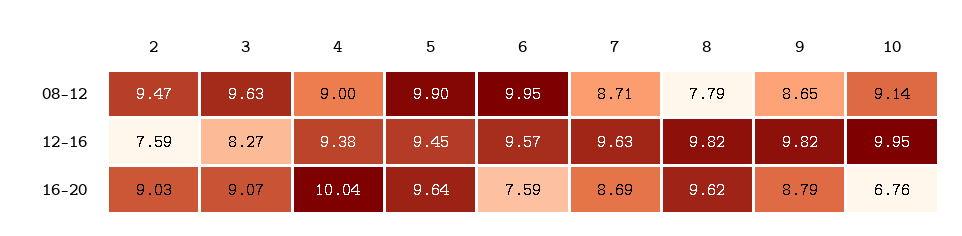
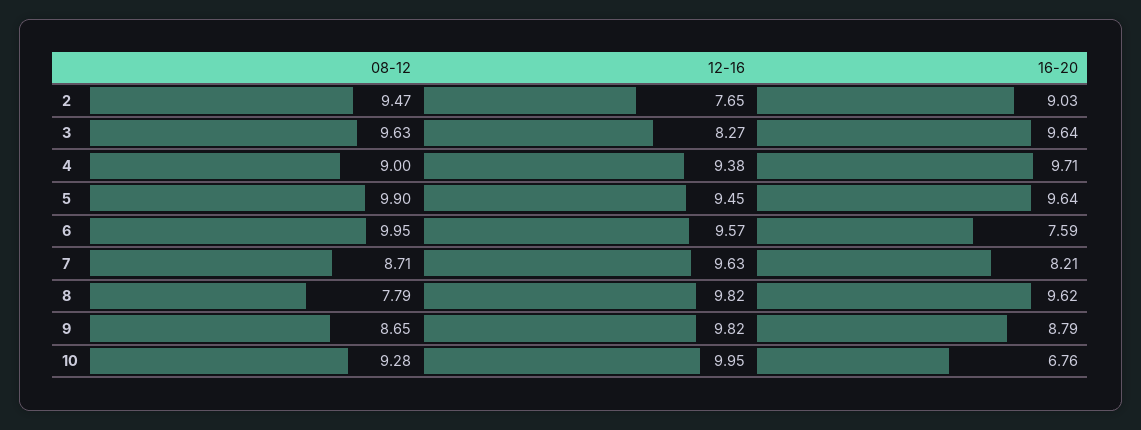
10, 08-12: 9.14 -> 9.28
2, 12-16: 7.59 -> 7.65
3, 16-20: 9.07 -> 9.64
4, 16-20: 10.04 -> 9.71
7, 16-20: 8.69 -> 8.21

